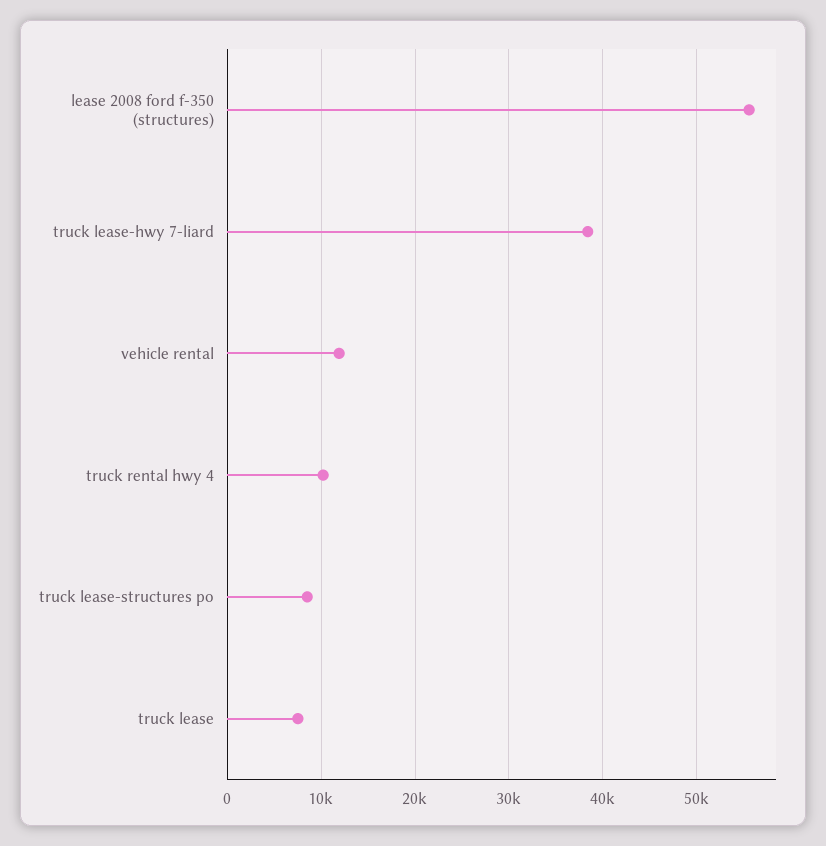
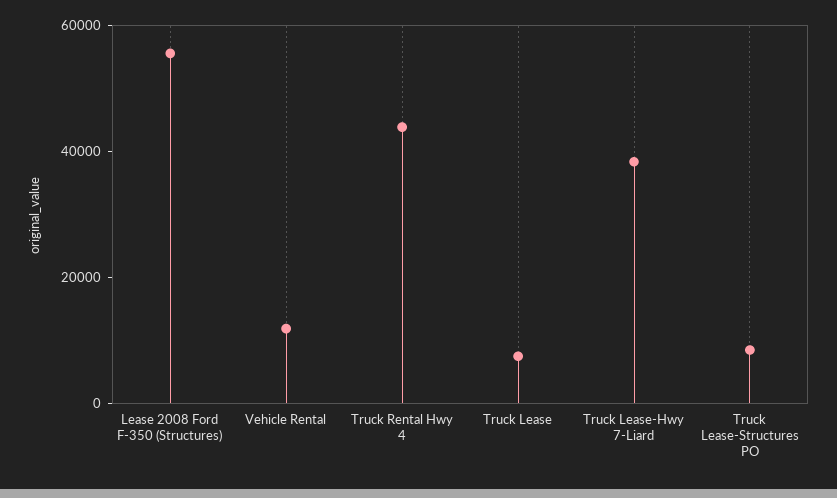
truck rental hwy 4: 10000 -> 45000

